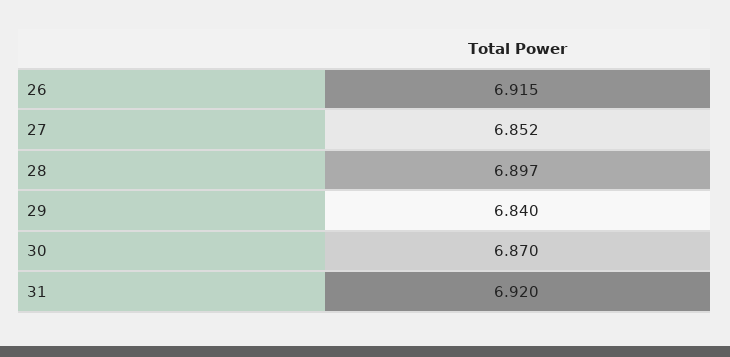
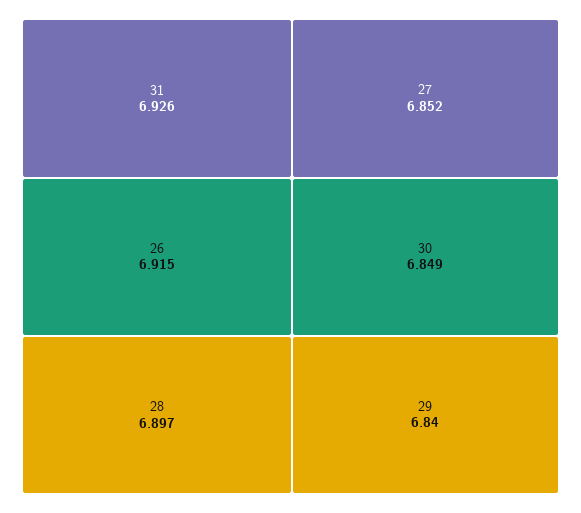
30: 6.87 -> 6.849
31: 6.92 -> 6.926

